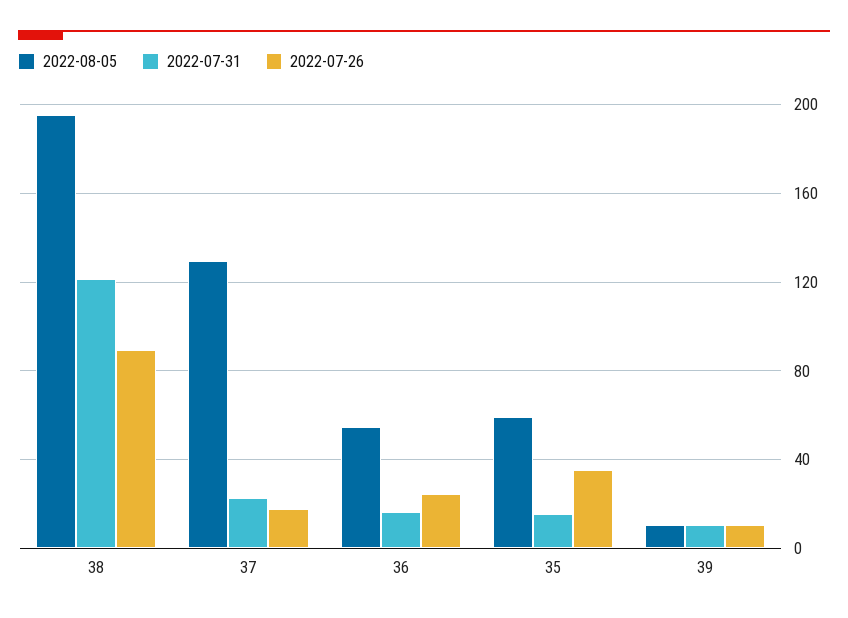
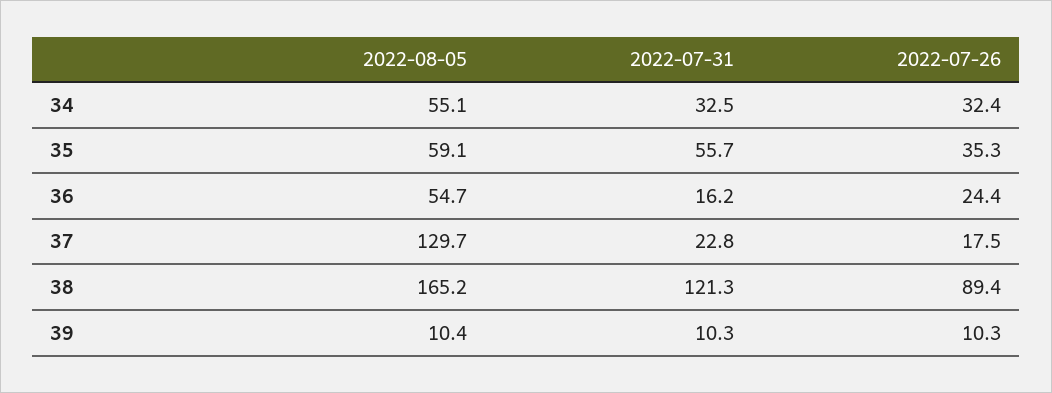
2022-08-05, 38: 195 -> 165.2
2022-07-31, 35: 15 -> 55.7
2022-08-05, 34: none -> 55.1
2022-07-31, 34: none -> 32.5
2022-07-26, 34: none -> 32.4

